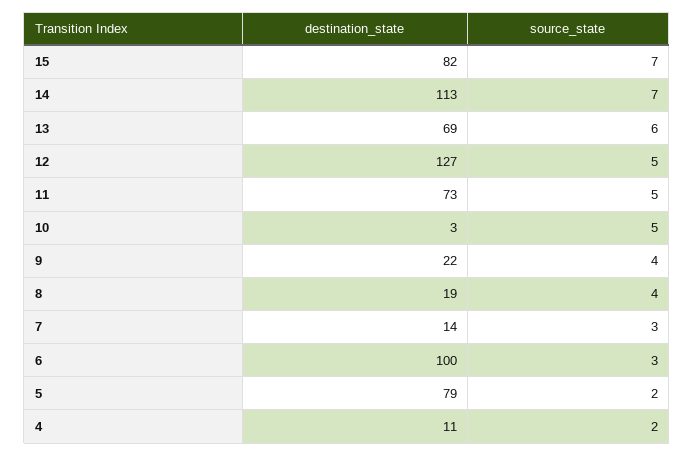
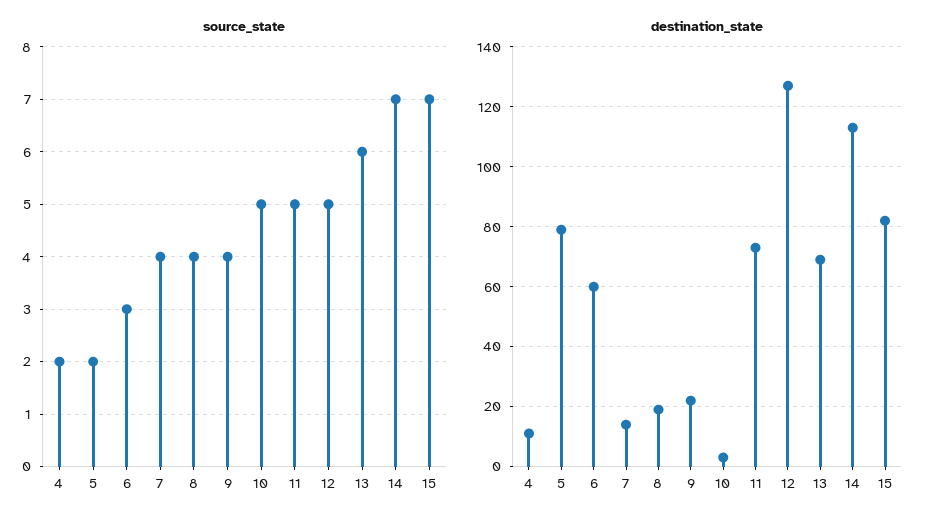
source_state, 7: 3 -> 4
destination_state, 6: 100 -> 60

